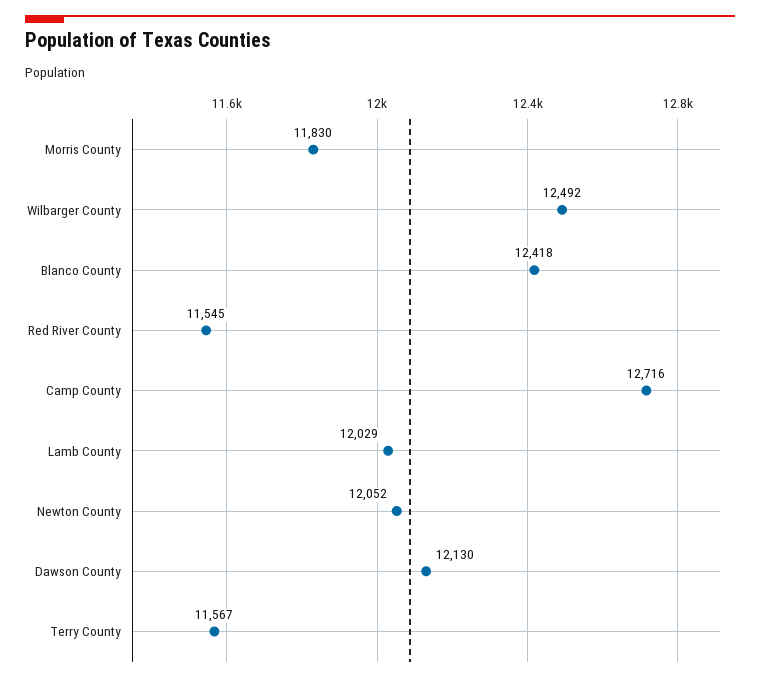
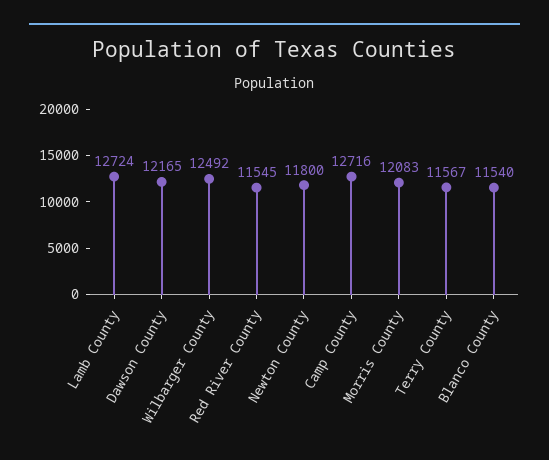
Morris County: 11830 -> 12083
Blanco County: 12418 -> 11540
Lamb County: 12029 -> 12724
Newton County: 12052 -> 11800
Dawson County: 12130 -> 12165

